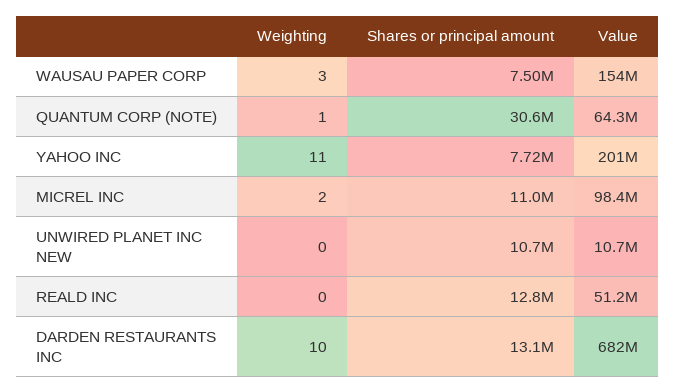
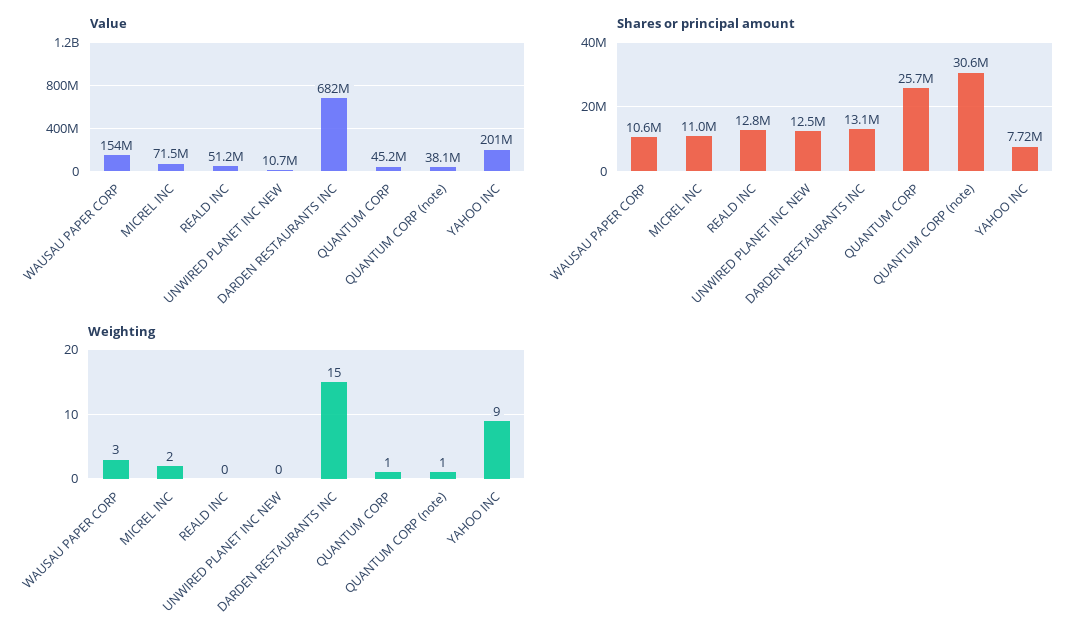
Shares or principal amount, WAUSAU PAPER CORP: 7500000 -> 10600000
Value, QUANTUM CORP (NOTE): 64300000 -> 38100000
Weighting, YAHOO INC: 11 -> 9
Value, MICREL INC: 98400000 -> 71500000
Shares or principal amount, UNWIRED PLANET INC NEW: 10700000 -> 12500000
Weighting, DARDEN RESTAURANTS INC: 10 -> 15
Value, QUANTUM CORP: none -> 45200000
Shares or principal amount, QUANTUM CORP: none -> 25700000
Weighting, QUANTUM CORP: none -> 1

